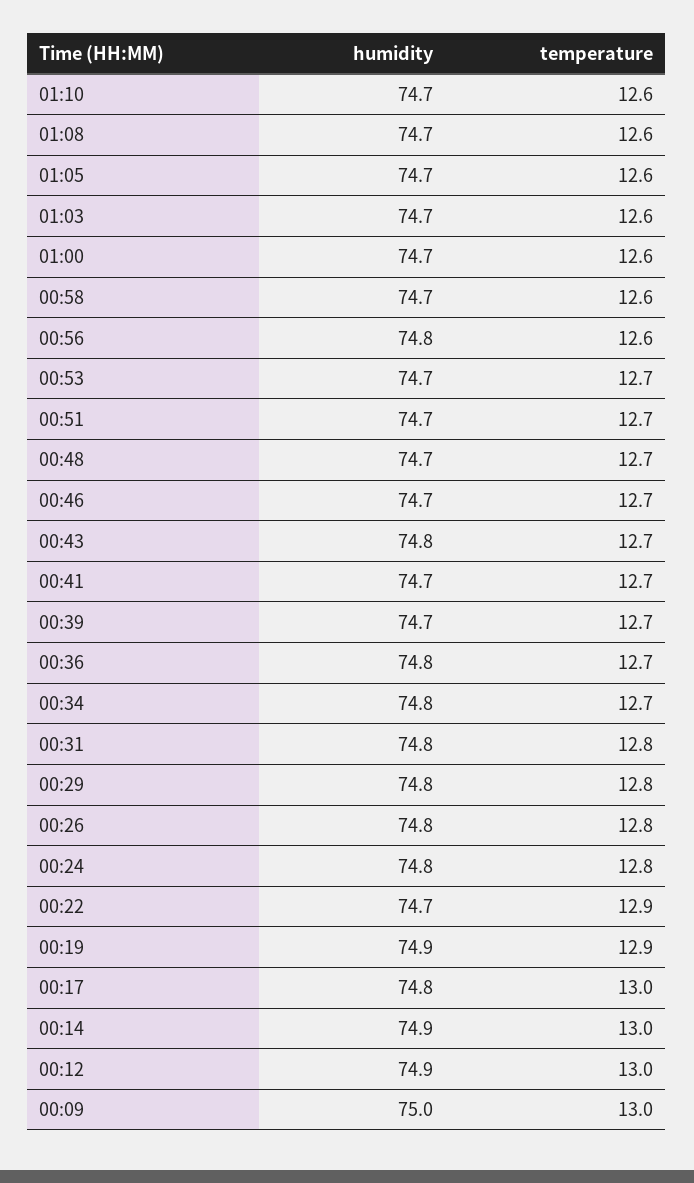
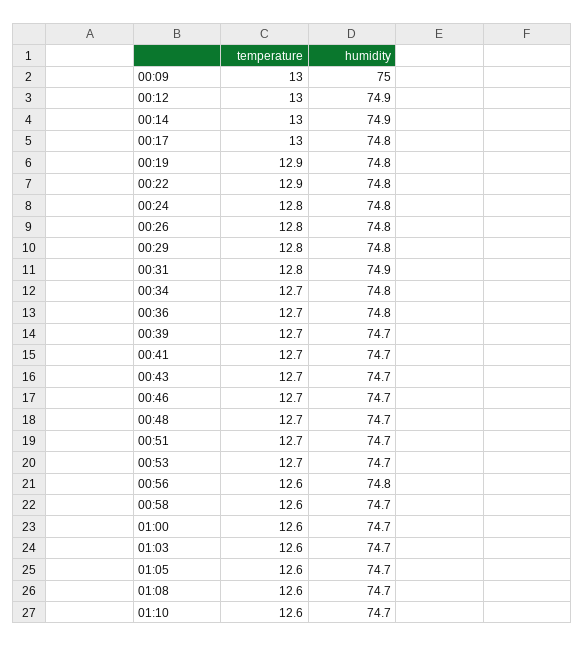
humidity, 00:43: 74.8 -> 74.7
humidity, 00:31: 74.8 -> 74.9
humidity, 00:22: 74.7 -> 74.8
humidity, 00:19: 74.9 -> 74.8

